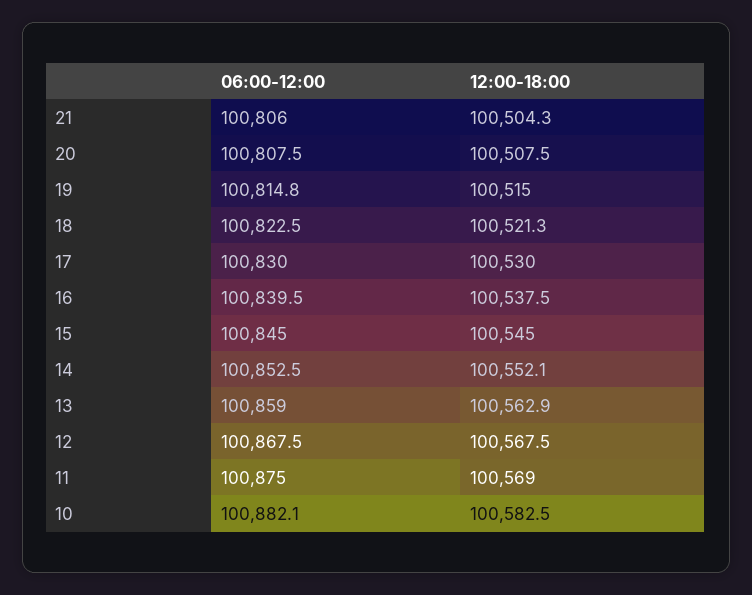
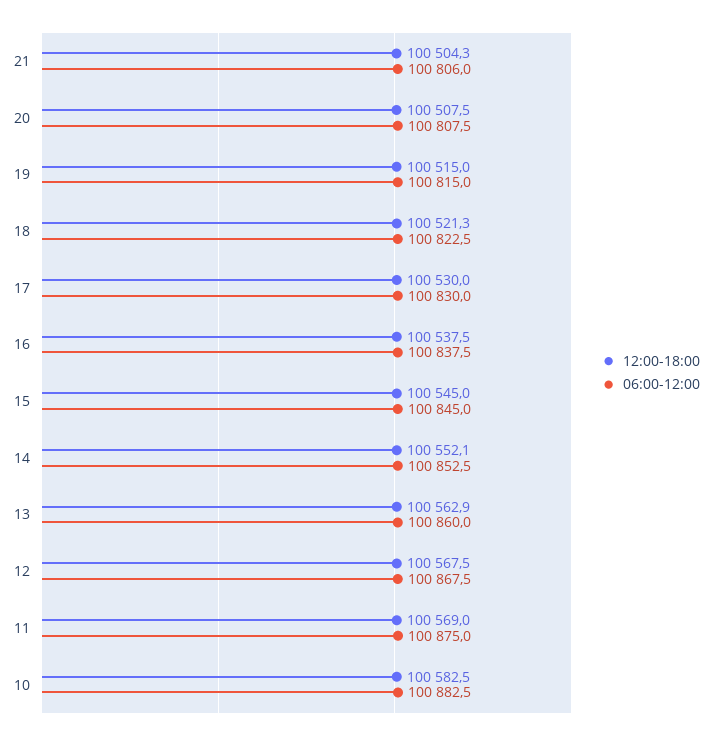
06:00-12:00, 19: 100814.8 -> 100815
06:00-12:00, 16: 100839.5 -> 100837.5
06:00-12:00, 13: 100859 -> 100860
06:00-12:00, 10: 100882.1 -> 100882.5

